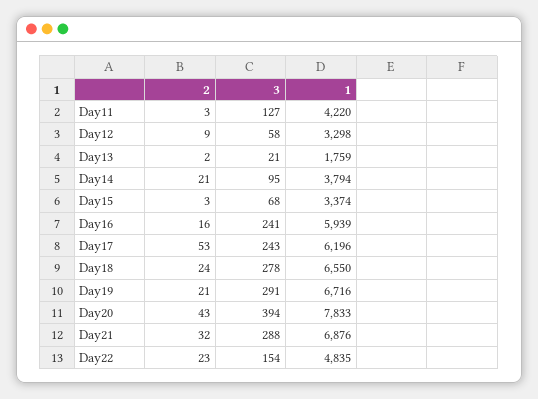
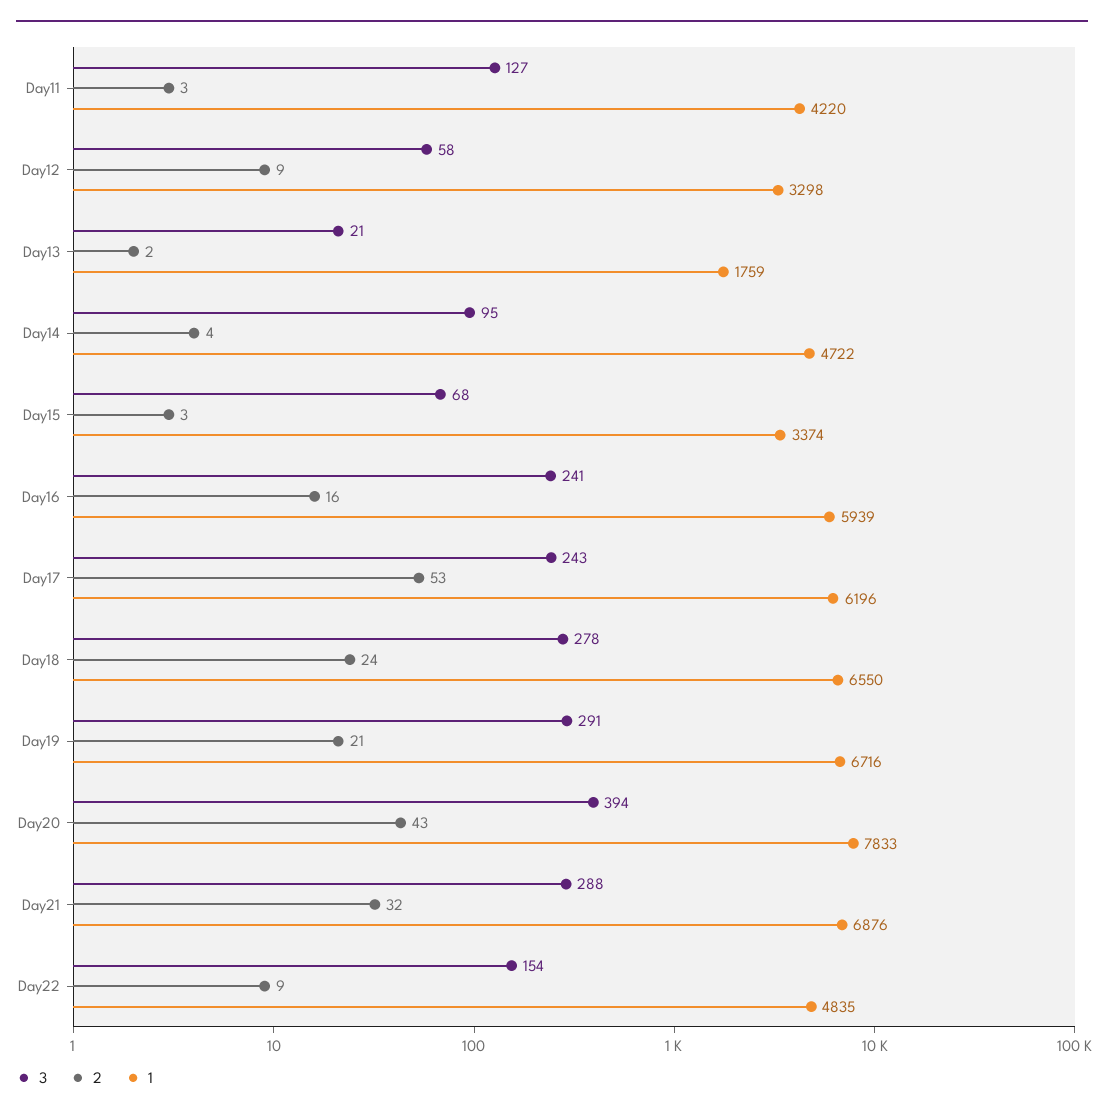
2, Day14: 21 -> 4
1, Day14: 3794 -> 4722
2, Day22: 23 -> 9

